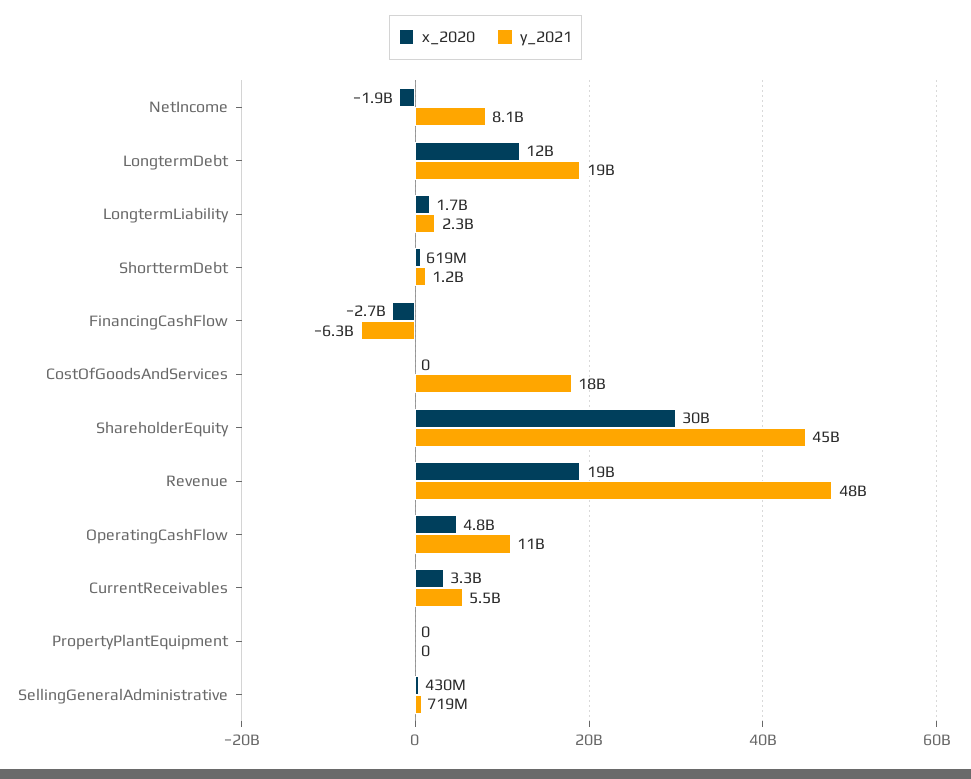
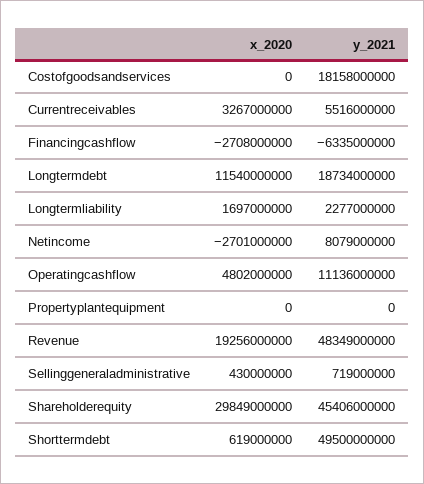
x_2020, NetIncome: -1900000000 -> -2701000000
y_2021, ShorttermDebt: 1200000000 -> 49500000000

